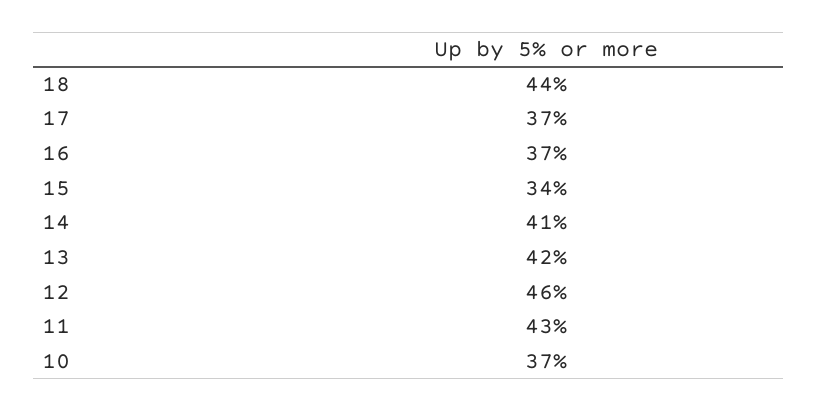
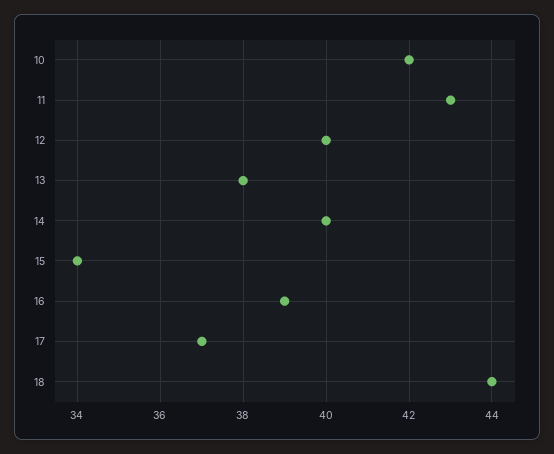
16: 37 -> 39
14: 41 -> 40
13: 42 -> 38
12: 46 -> 40
10: 37 -> 42

